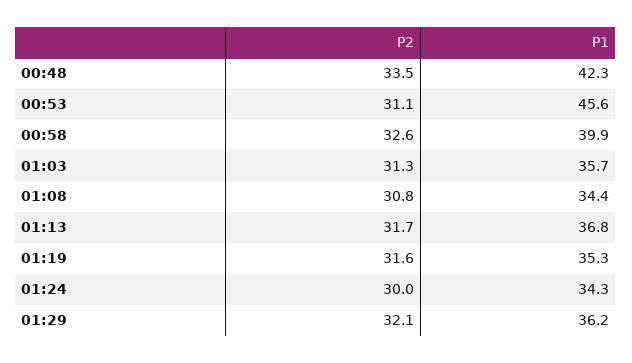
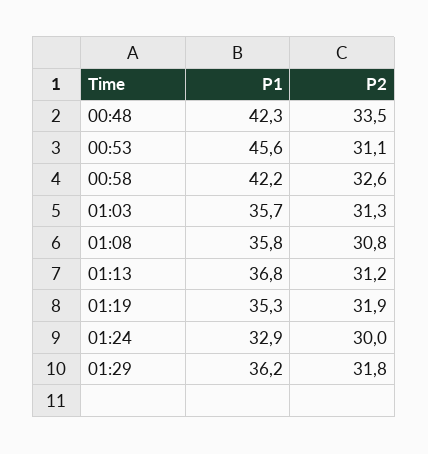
P1, 00:58: 39.9 -> 42.2
P1, 01:08: 34.4 -> 35.8
P2, 01:13: 31.7 -> 31.2
P2, 01:19: 31.6 -> 31.9
P1, 01:24: 34.3 -> 32.9
P2, 01:29: 32.1 -> 31.8

